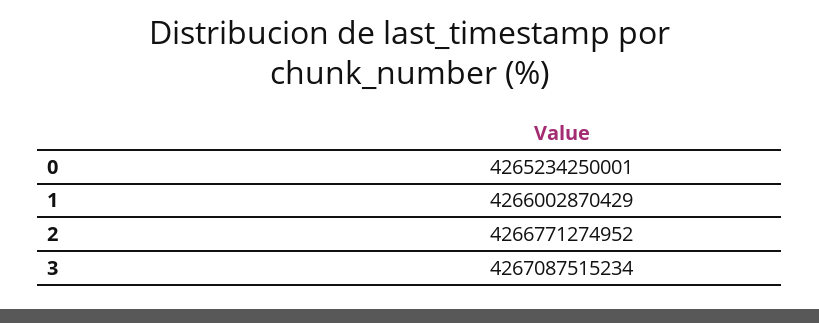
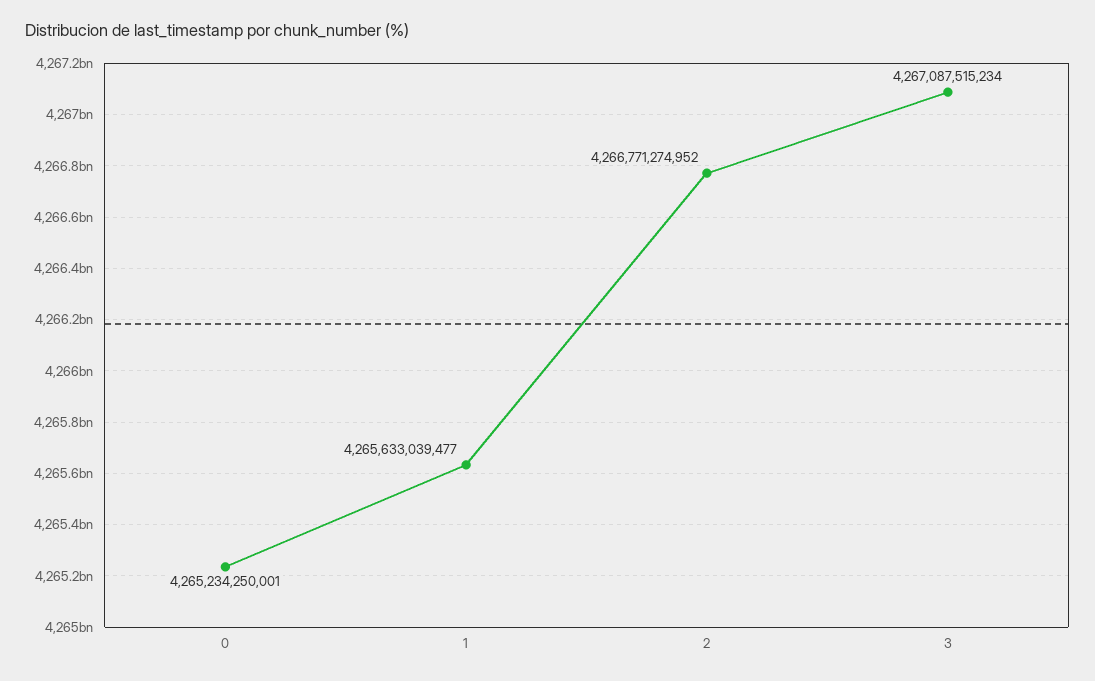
1: 4266002870429 -> 4265633039477

